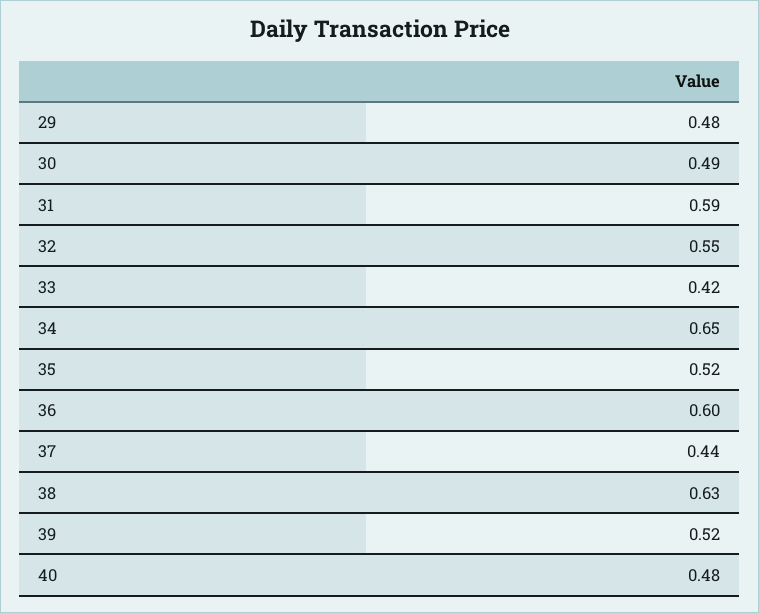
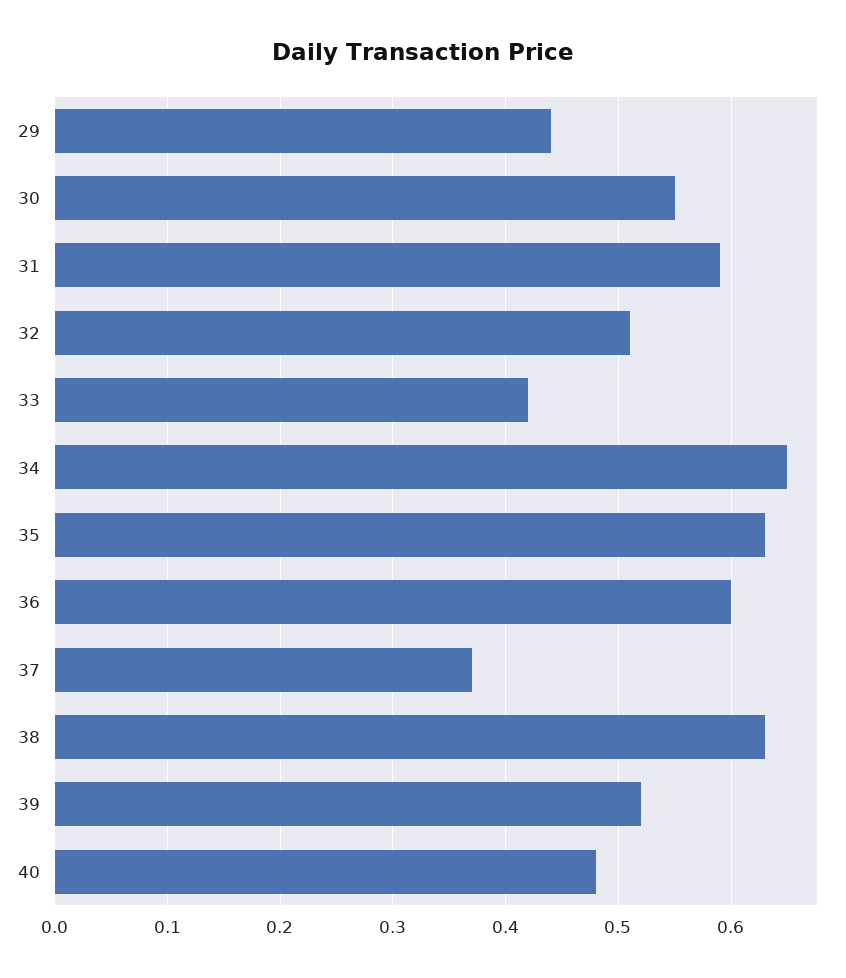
29: 0.48 -> 0.44
30: 0.49 -> 0.55
32: 0.55 -> 0.51
35: 0.52 -> 0.63
37: 0.44 -> 0.37

